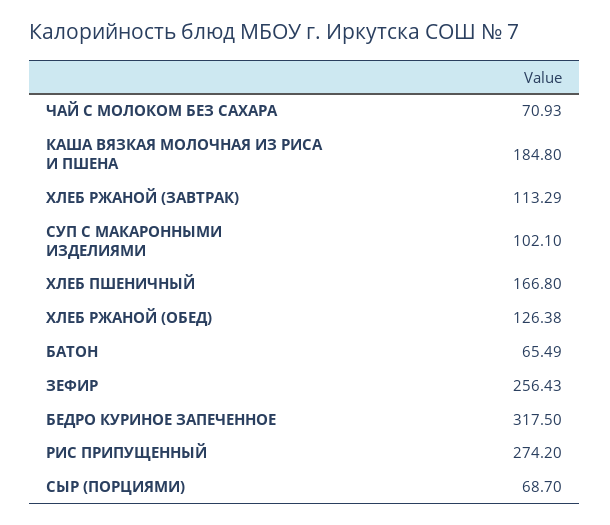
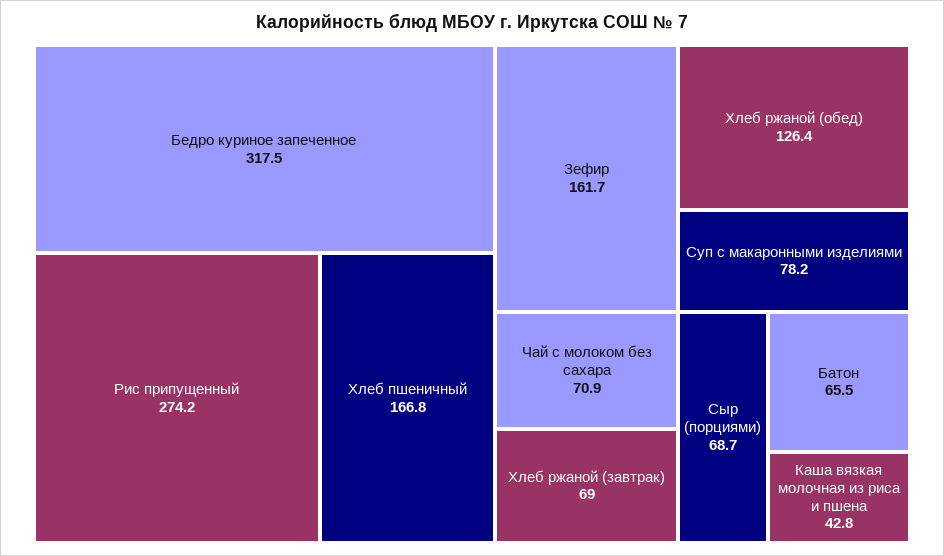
КАША ВЯЗКАЯ МОЛОЧНАЯ ИЗ РИСА И ПШЕНА: 184.8 -> 42.8
ХЛЕБ РЖАНОЙ (ЗАВТРАК): 113.29 -> 69
СУП С МАКАРОННЫМИ ИЗДЕЛИЯМИ: 102.1 -> 78.2
ЗЕФИР: 256.43 -> 161.7

